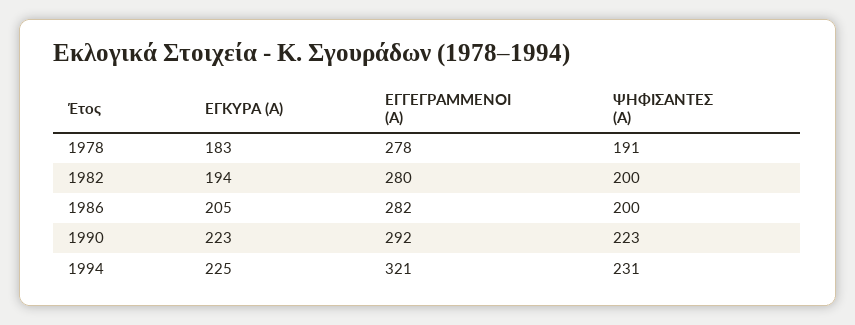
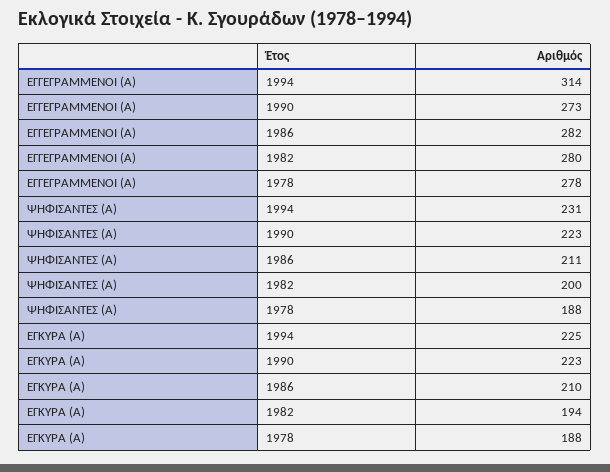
ΕΓΚΥΡΑ (Α), 1978: 183 -> 188
ΨΗΦΙΣΑΝΤΕΣ (Α), 1978: 191 -> 188
ΕΓΚΥΡΑ (Α), 1986: 205 -> 210
ΨΗΦΙΣΑΝΤΕΣ (Α), 1986: 200 -> 211
ΕΓΓΕΓΡΑΜΜΕΝΟΙ (Α), 1990: 292 -> 273
ΕΓΓΕΓΡΑΜΜΕΝΟΙ (Α), 1994: 321 -> 314

